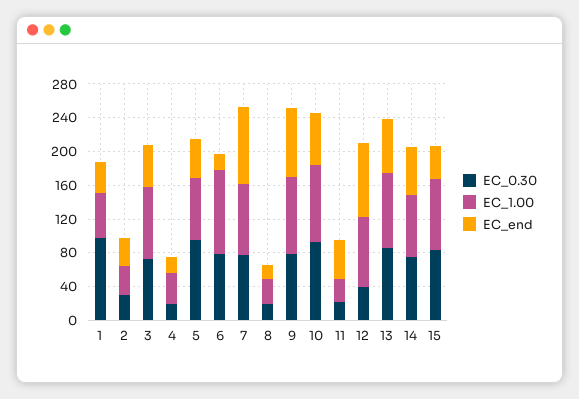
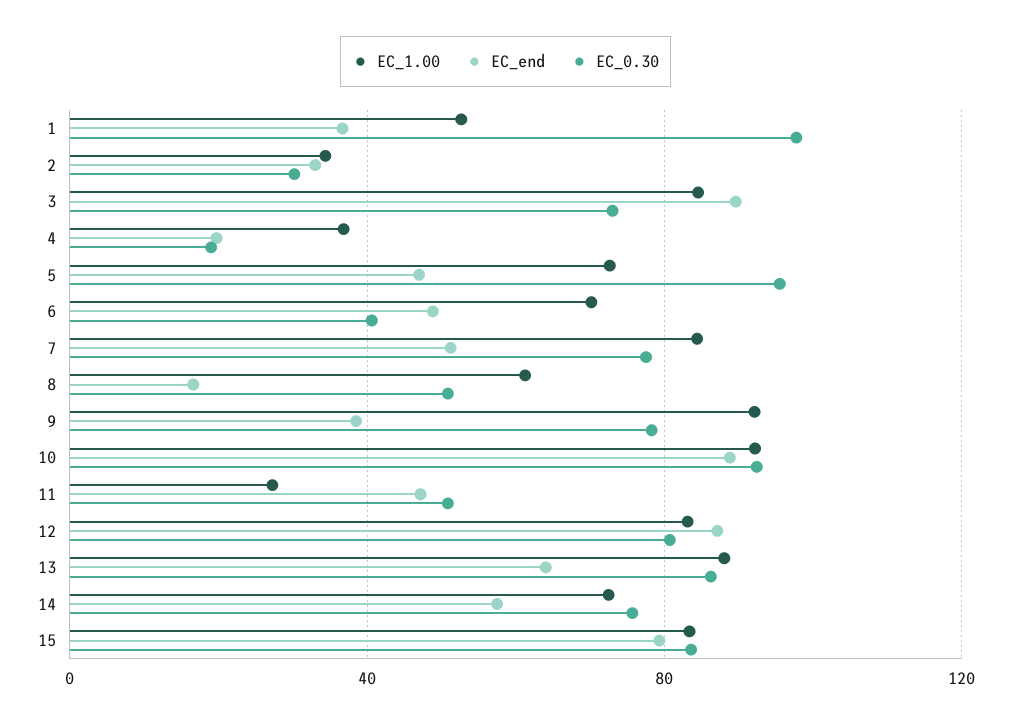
EC_end, 3: 50 -> 90
EC_0.30, 6: 80 -> 40
EC_1.00, 6: 100 -> 70
EC_end, 6: 20 -> 50
EC_end, 7: 90 -> 50
EC_0.30, 8: 20 -> 50
EC_1.00, 8: 30 -> 60
EC_end, 9: 80 -> 40
EC_end, 10: 60 -> 90
EC_0.30, 11: 20 -> 50
EC_0.30, 12: 40 -> 80
EC_end, 15: 40 -> 80

